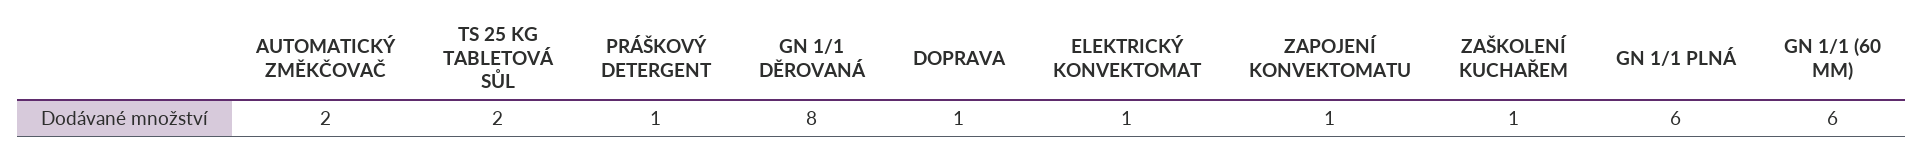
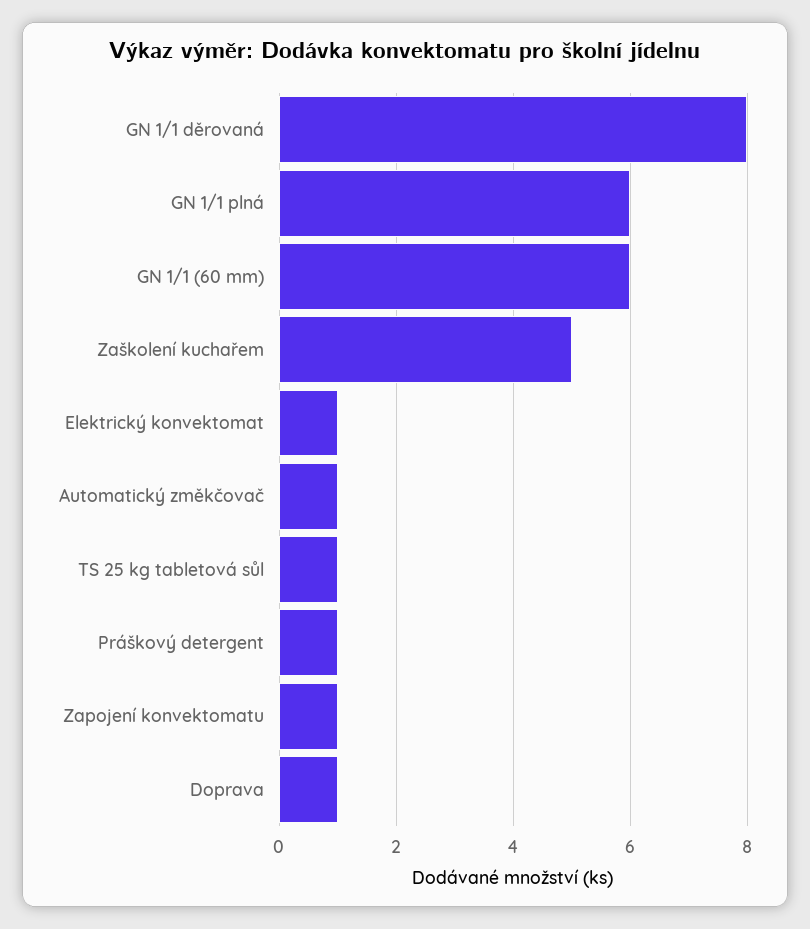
AUTOMATICKÝ ZMĚKČOVAČ: 2 -> 1
TS 25 KG TABLETOVÁ SŮL: 2 -> 1
ZAŠKOLENÍ KUCHAŘEM: 1 -> 5

